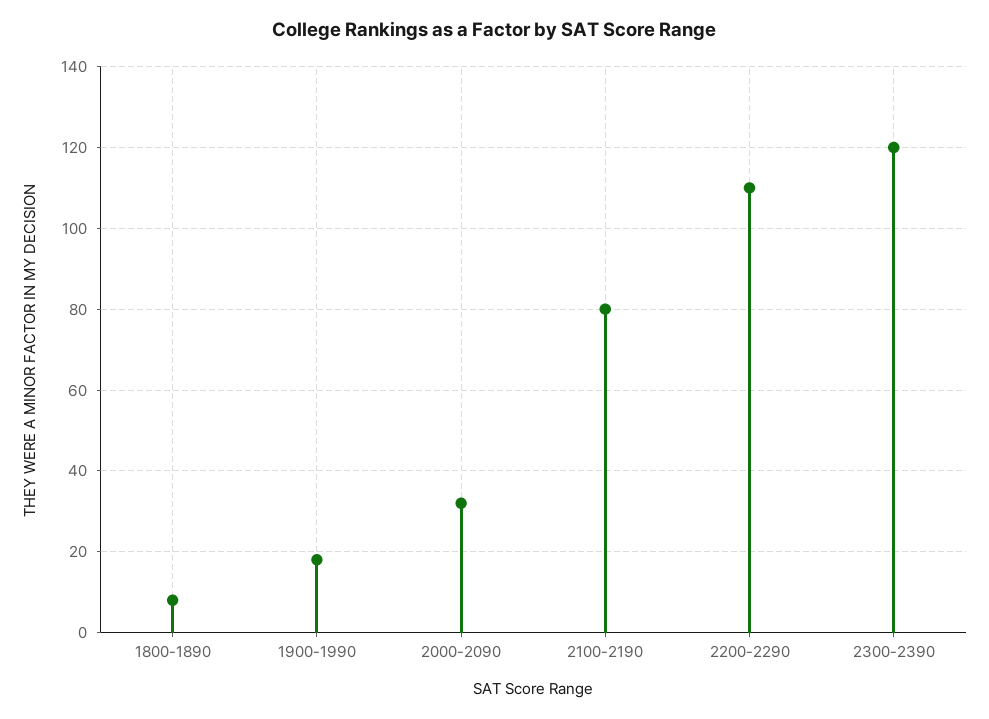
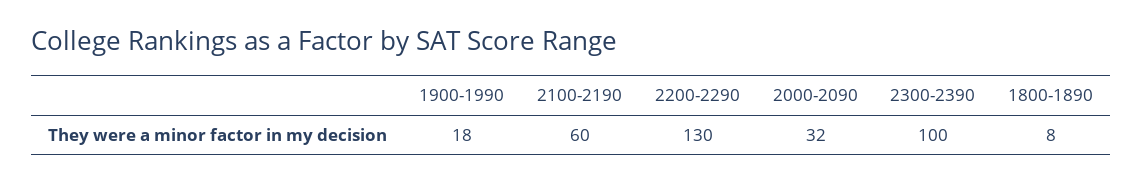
2100-2190: 80 -> 60
2200-2290: 110 -> 130
2300-2390: 120 -> 100

